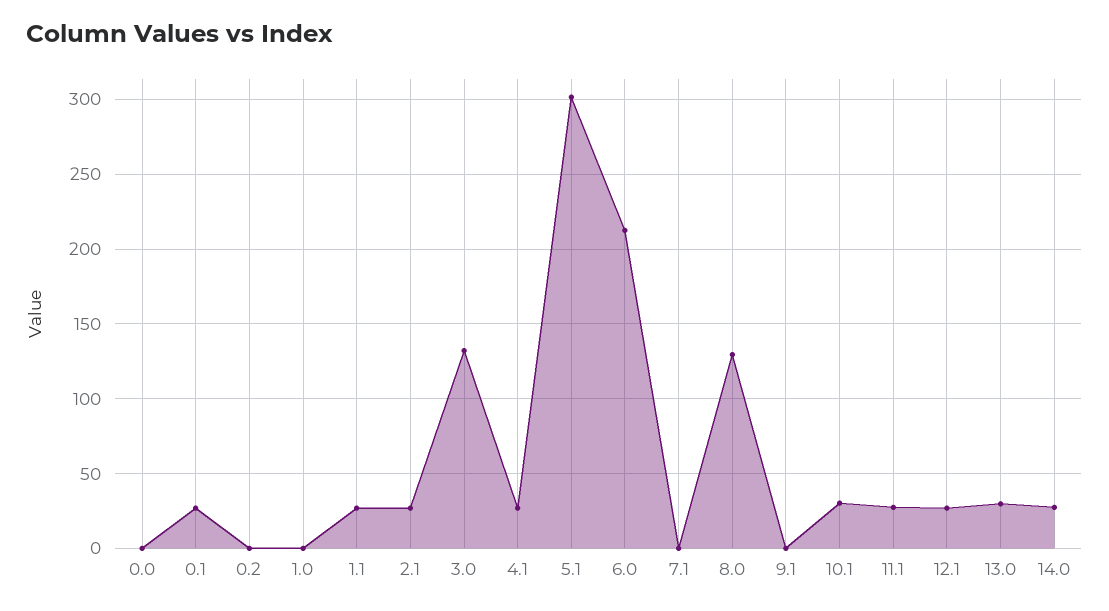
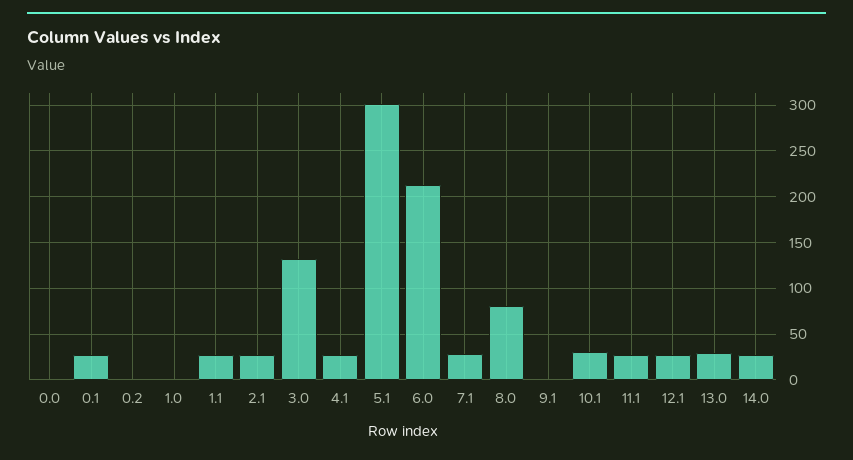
7.1: 0 -> 30
8.0: 130 -> 80

